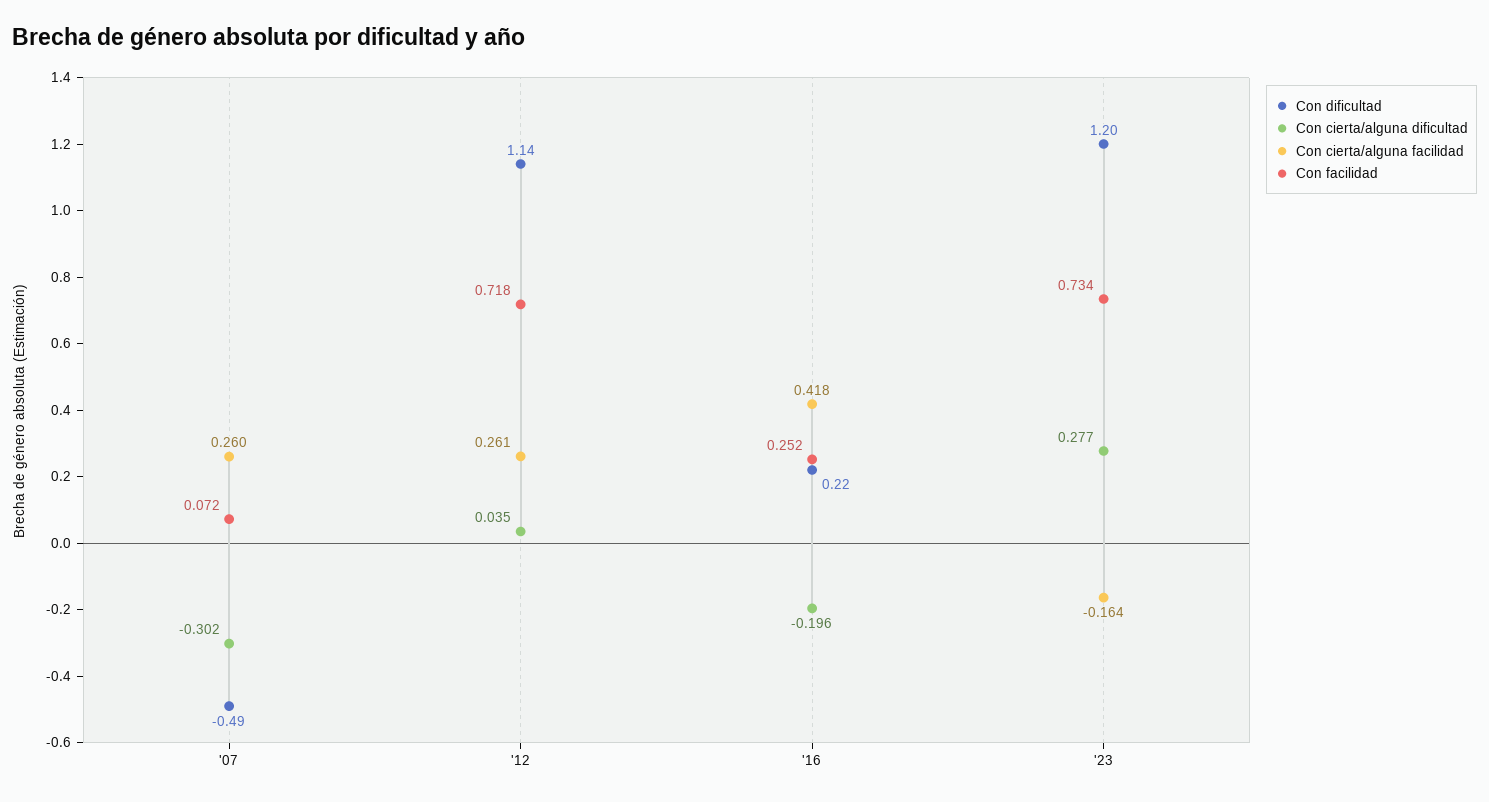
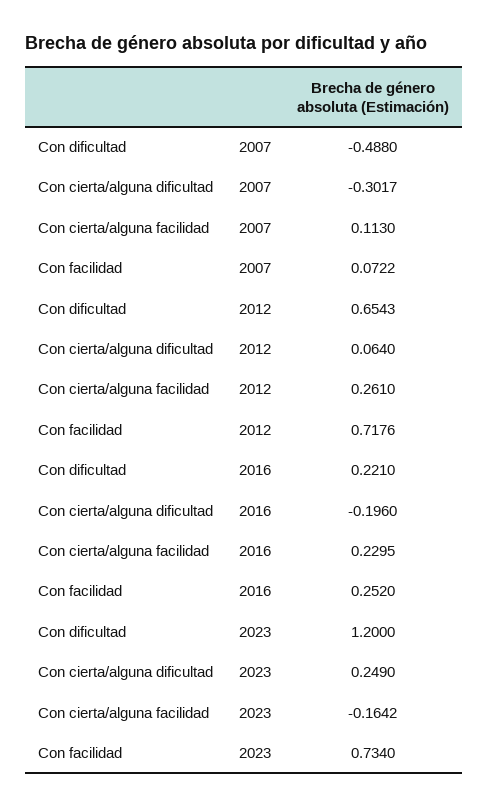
Con cierta/alguna facilidad, '07: 0.26 -> 0.113
Con dificultad, '12: 1.14 -> 0.6543
Con cierta/alguna dificultad, '12: 0.035 -> 0.064
Con cierta/alguna facilidad, '16: 0.418 -> 0.2295
Con cierta/alguna dificultad, '23: 0.277 -> 0.249

